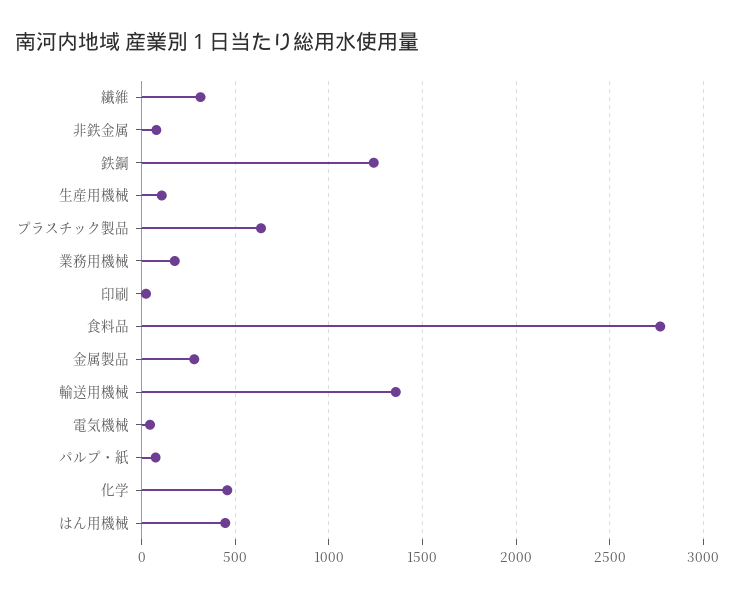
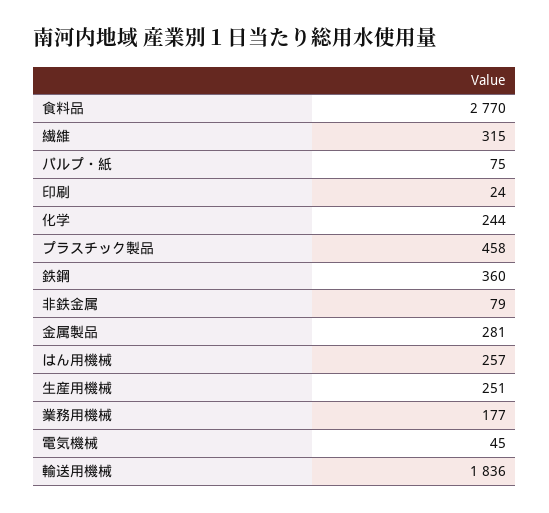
鉄鋼: 1250 -> 360
生産用機械: 100 -> 251
プラスチック製品: 650 -> 458
輸送用機械: 1350 -> 1836
化学: 450 -> 244
はん用機械: 450 -> 257

